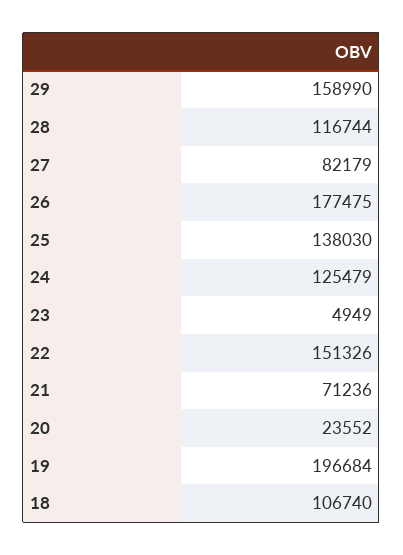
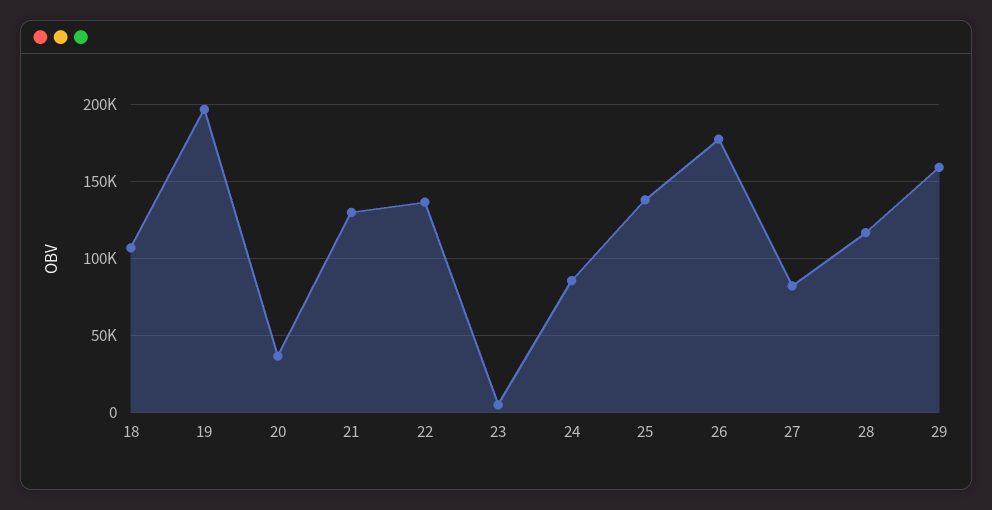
24: 125479 -> 85000
22: 151326 -> 135000
21: 71236 -> 130000
20: 23552 -> 35000

